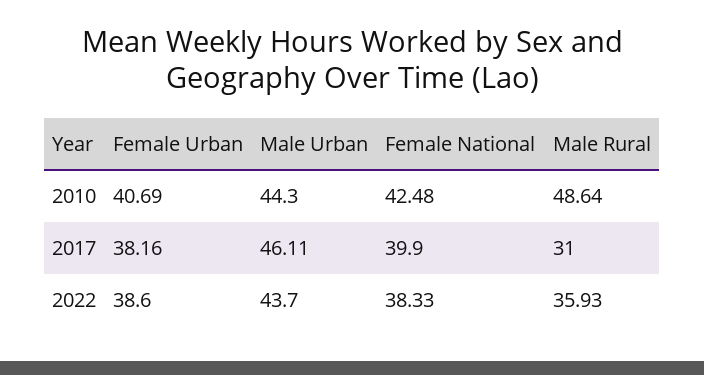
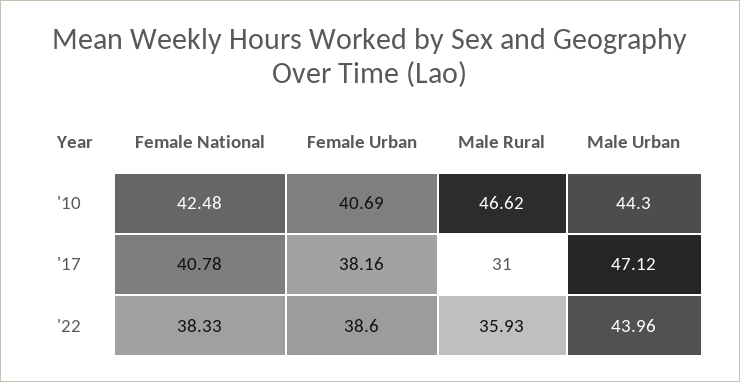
Male Rural, 2010: 48.64 -> 46.62
Male Urban, 2017: 46.11 -> 47.12
Female National, 2017: 39.9 -> 40.78
Male Urban, 2022: 43.7 -> 43.96

